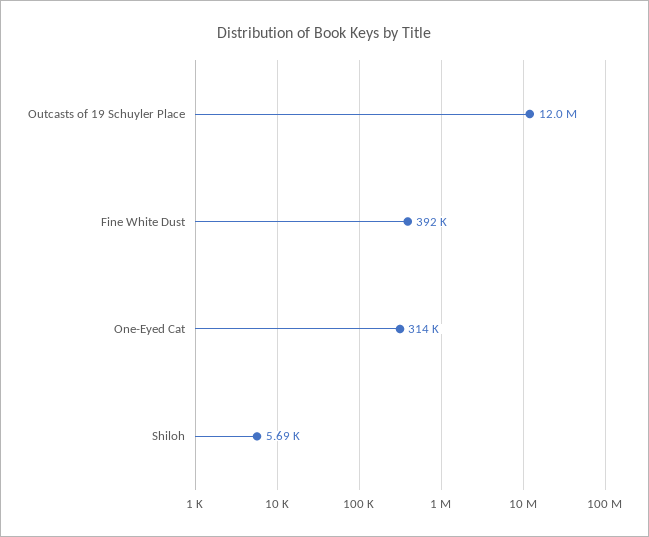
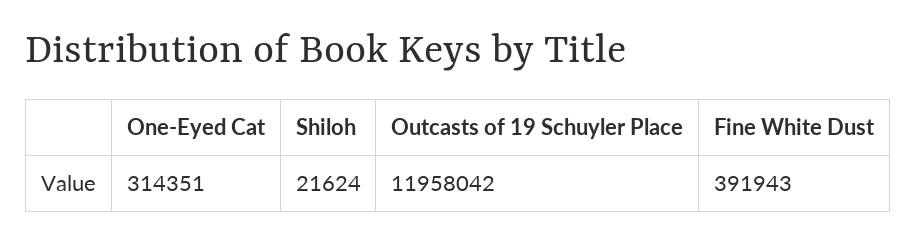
Shiloh: 5690 -> 21624

